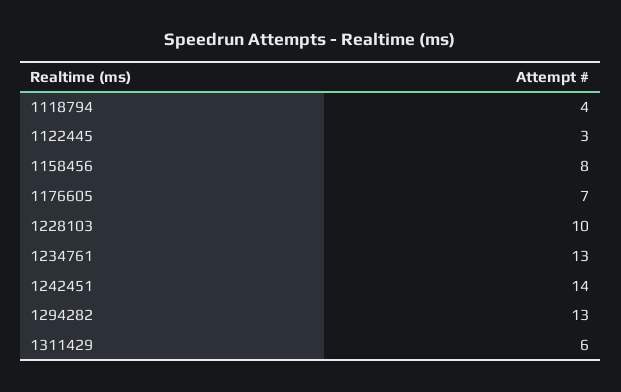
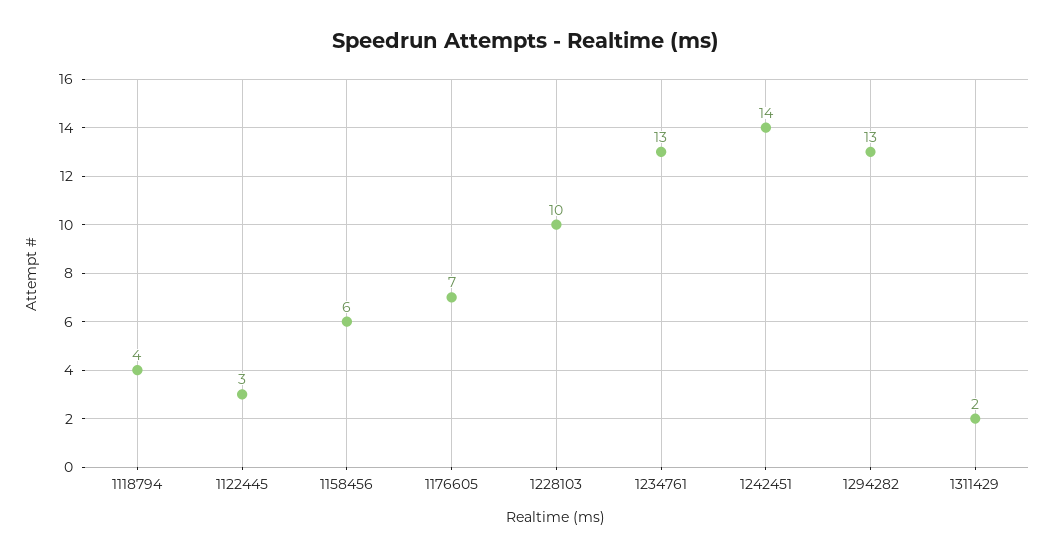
1158456: 8 -> 6
1311429: 6 -> 2

